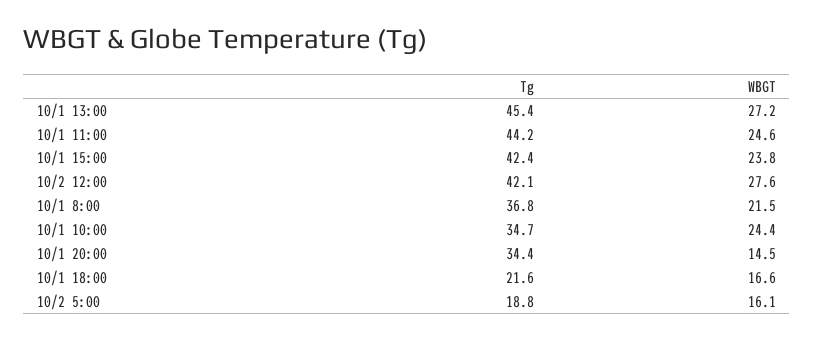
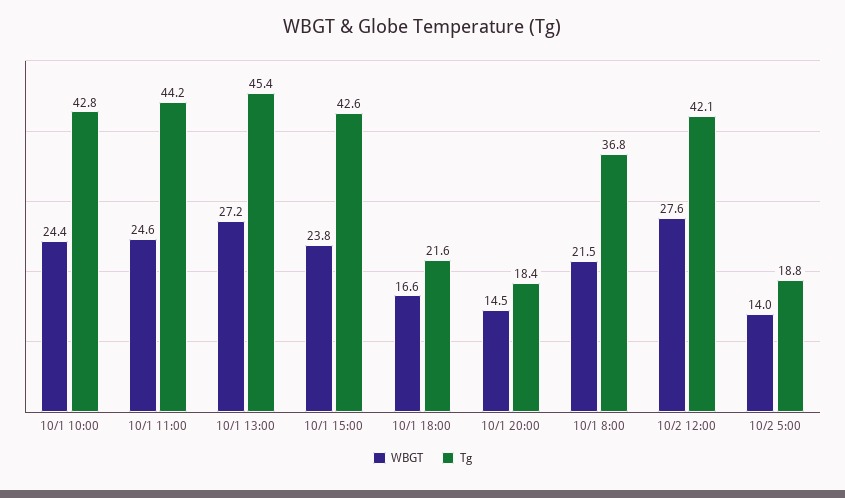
Tg, 10/1 15:00: 42.4 -> 42.6
Tg, 10/1 10:00: 34.7 -> 42.8
Tg, 10/1 20:00: 34.4 -> 18.4
WBGT, 10/2 5:00: 16.1 -> 14

